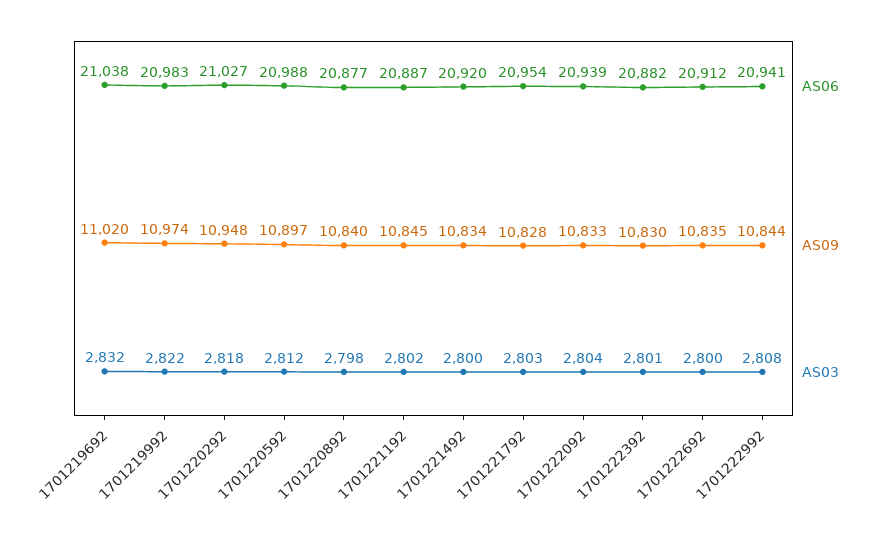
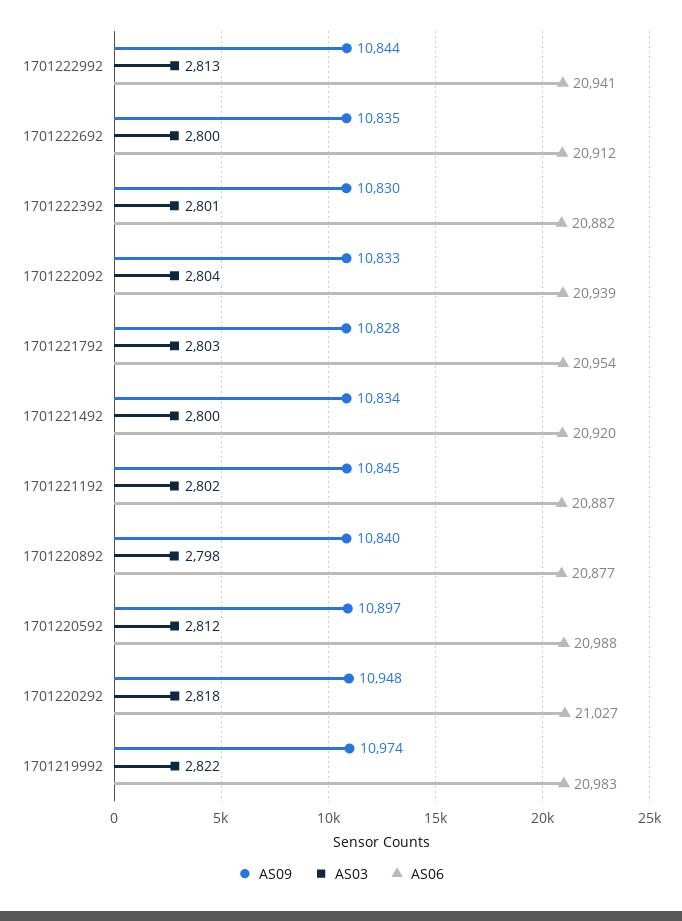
AS06, 1701219692: 21038 -> none
AS09, 1701219692: 11020 -> none
AS03, 1701219692: 2832 -> none
AS03, 1701222992: 2808 -> 2813

